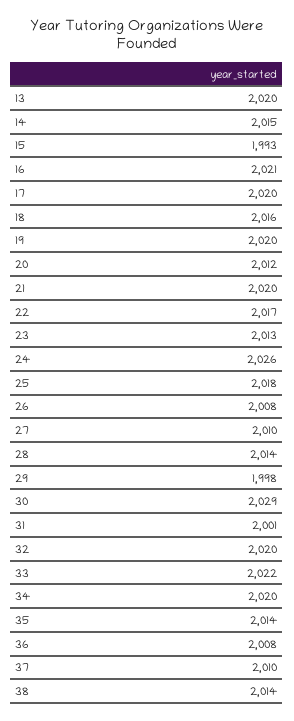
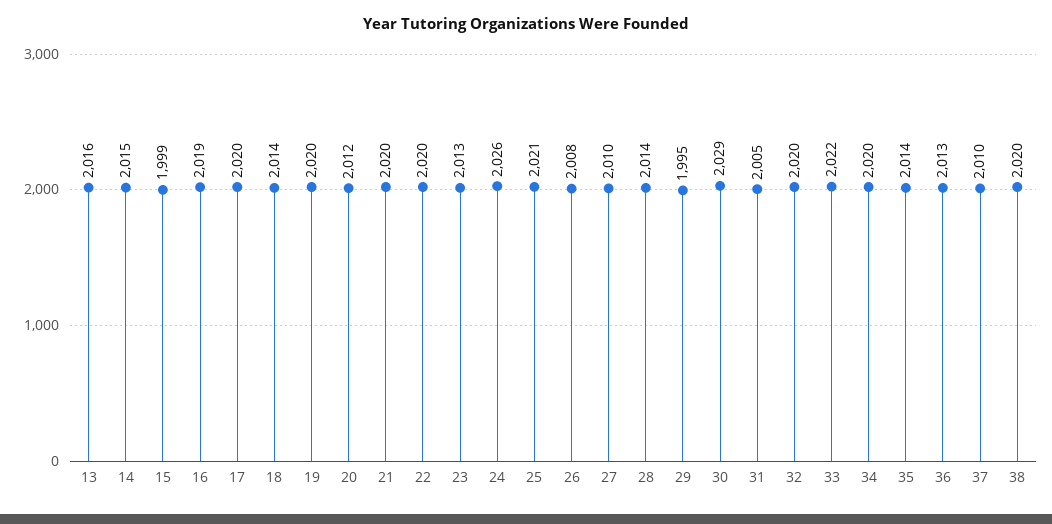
13: 2020 -> 2016
15: 1993 -> 1999
16: 2021 -> 2019
18: 2016 -> 2014
22: 2017 -> 2020
25: 2018 -> 2021
29: 1998 -> 1995
31: 2001 -> 2005
36: 2008 -> 2013
38: 2014 -> 2020

